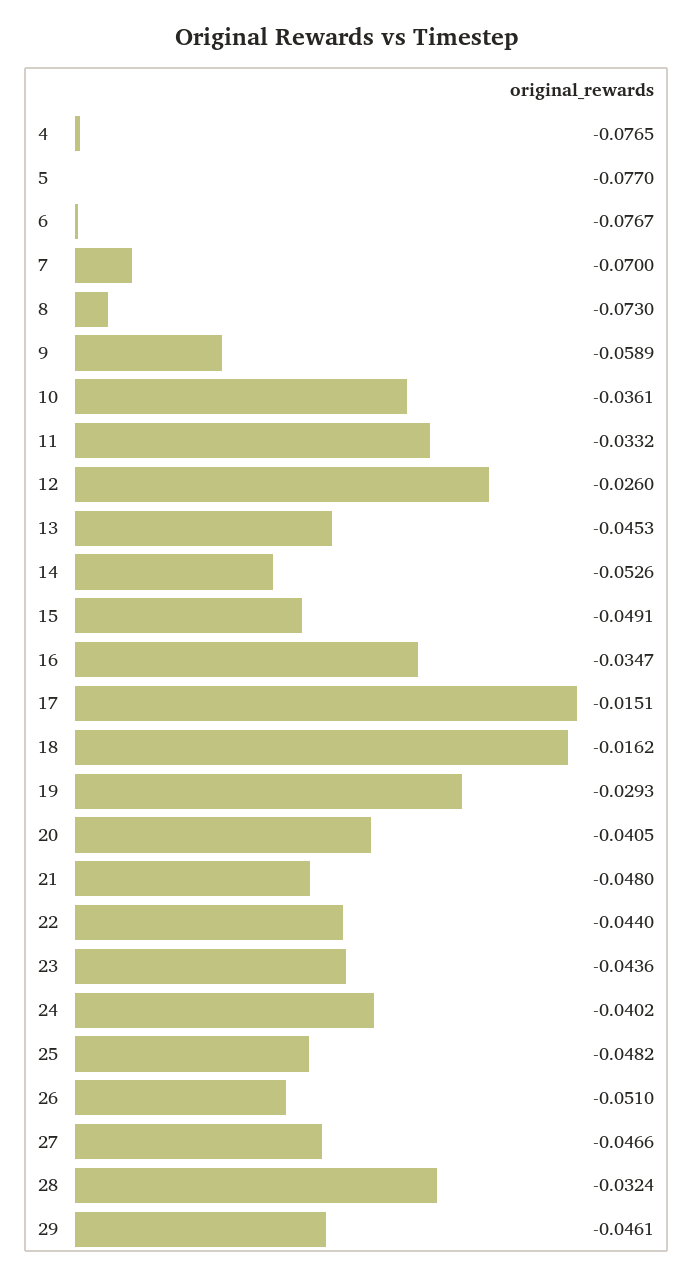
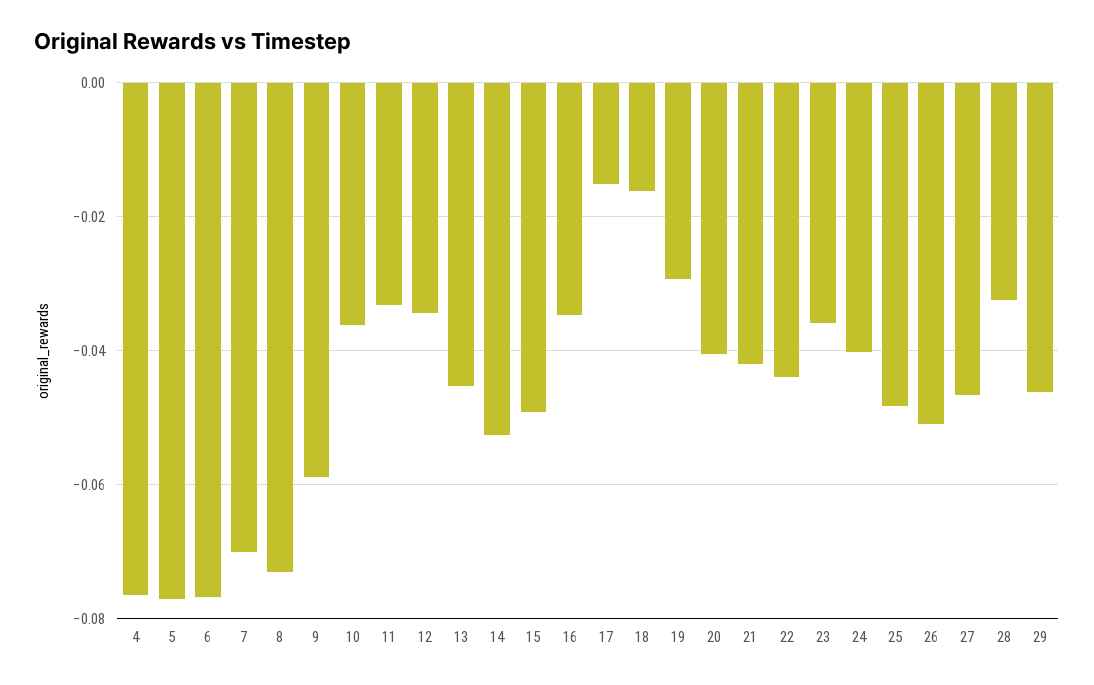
12: -0.026 -> -0.034
21: -0.048 -> -0.042
23: -0.0436 -> -0.036

